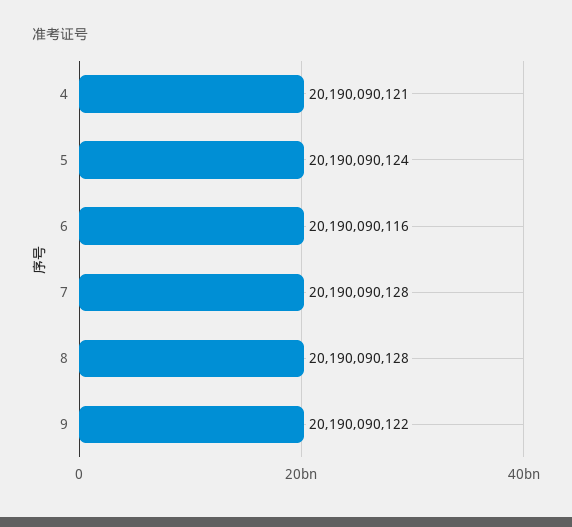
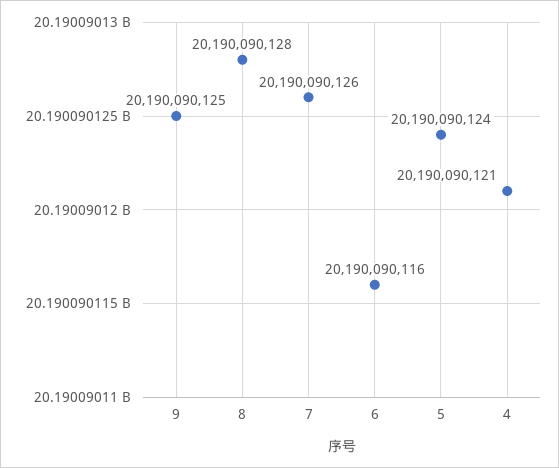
7: 20190090128 -> 20190090126
9: 20190090122 -> 20190090125

